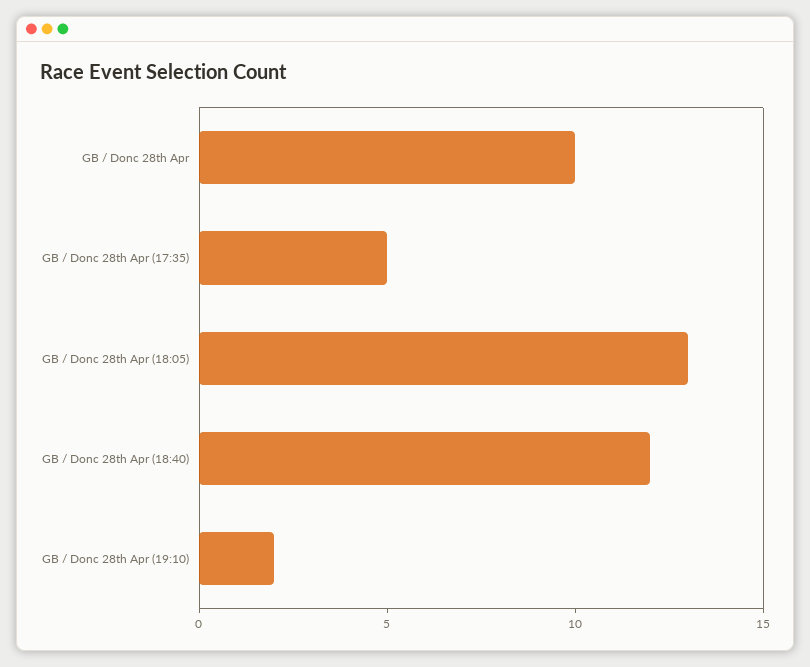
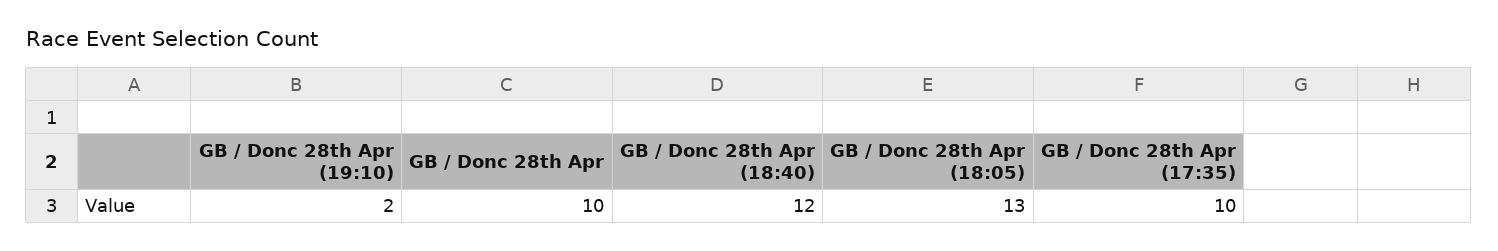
GB / Donc 28th Apr (17:35): 5 -> 10

